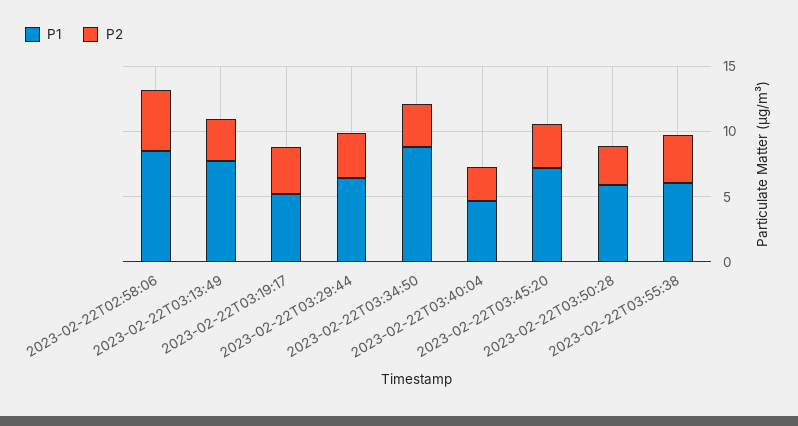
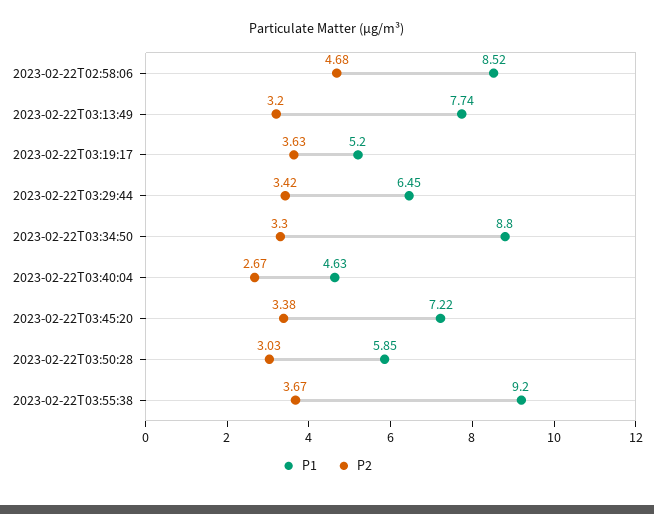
P1, 2023-02-22T03:55:38: 6 -> 9.2

